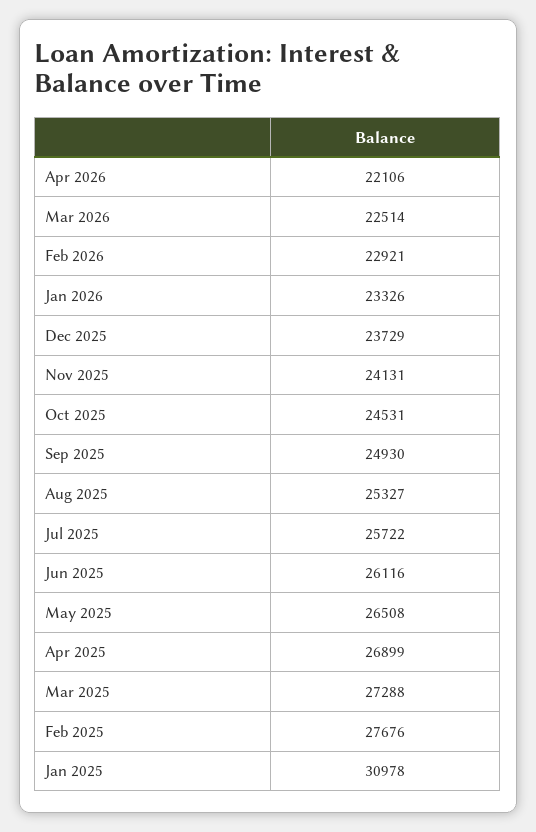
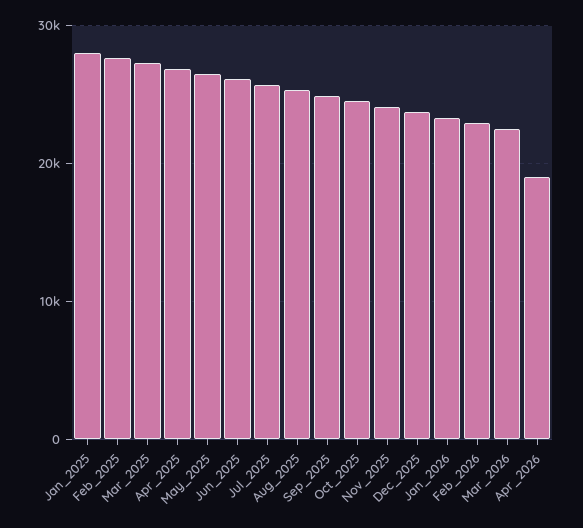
Apr 2026: 22106 -> 19000
Jan 2025: 30978 -> 28000

